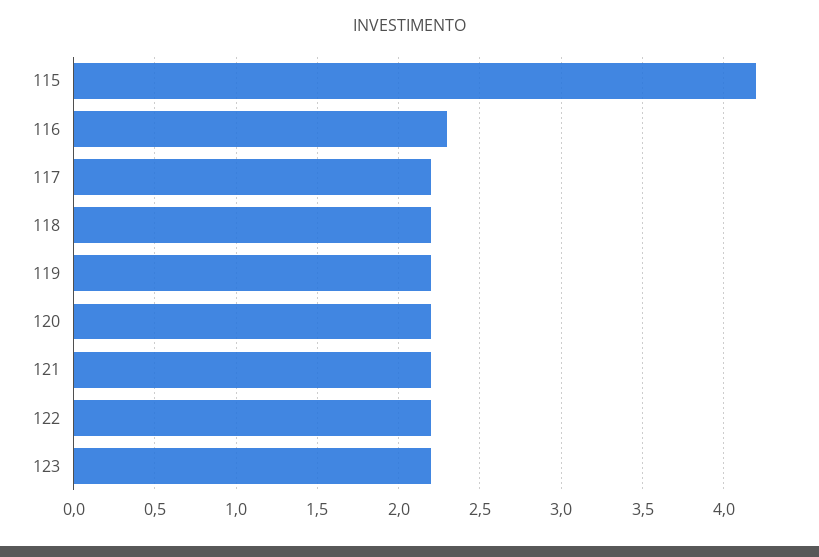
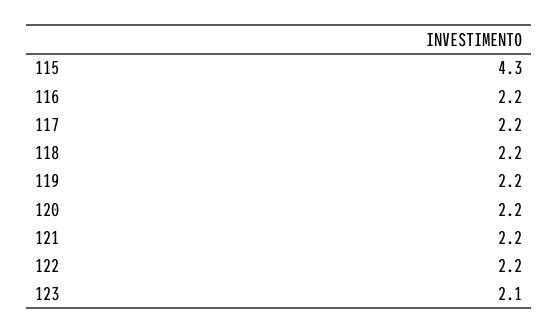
115: 4.2 -> 4.3
116: 2.3 -> 2.2
123: 2.2 -> 2.1

